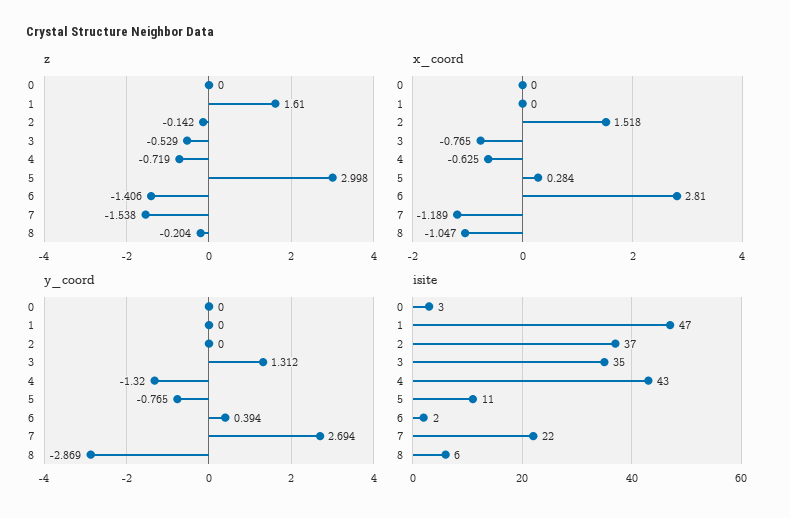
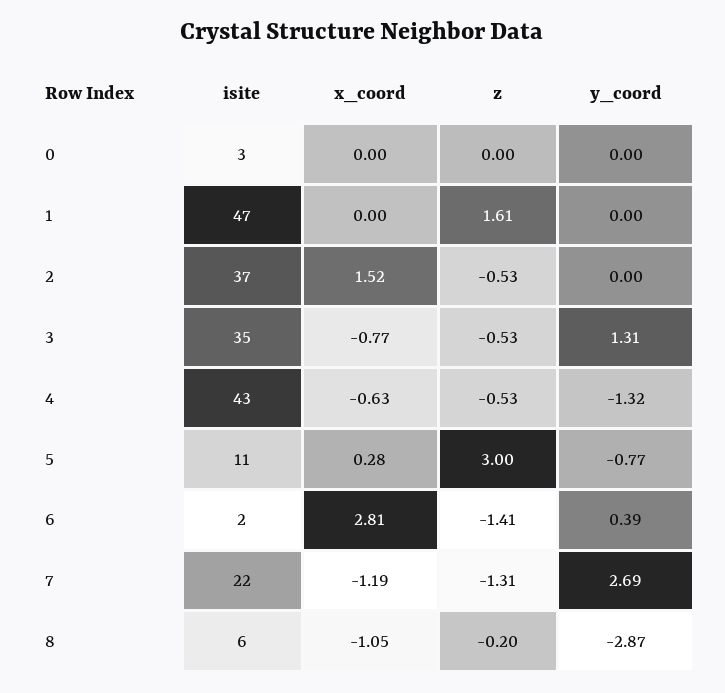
z, 2: -0.142 -> -0.53
z, 4: -0.719 -> -0.53
z, 7: -1.538 -> -1.31

